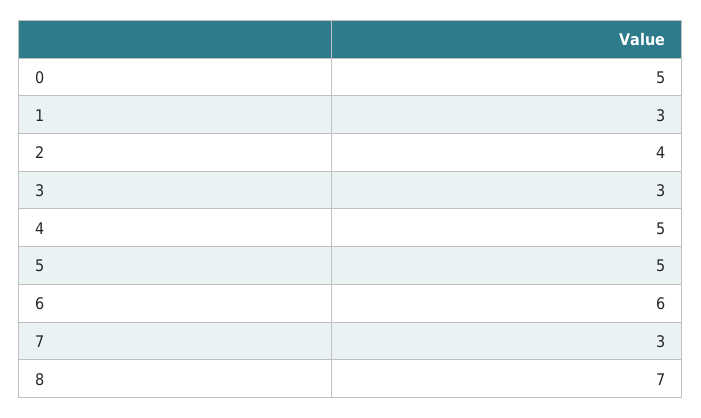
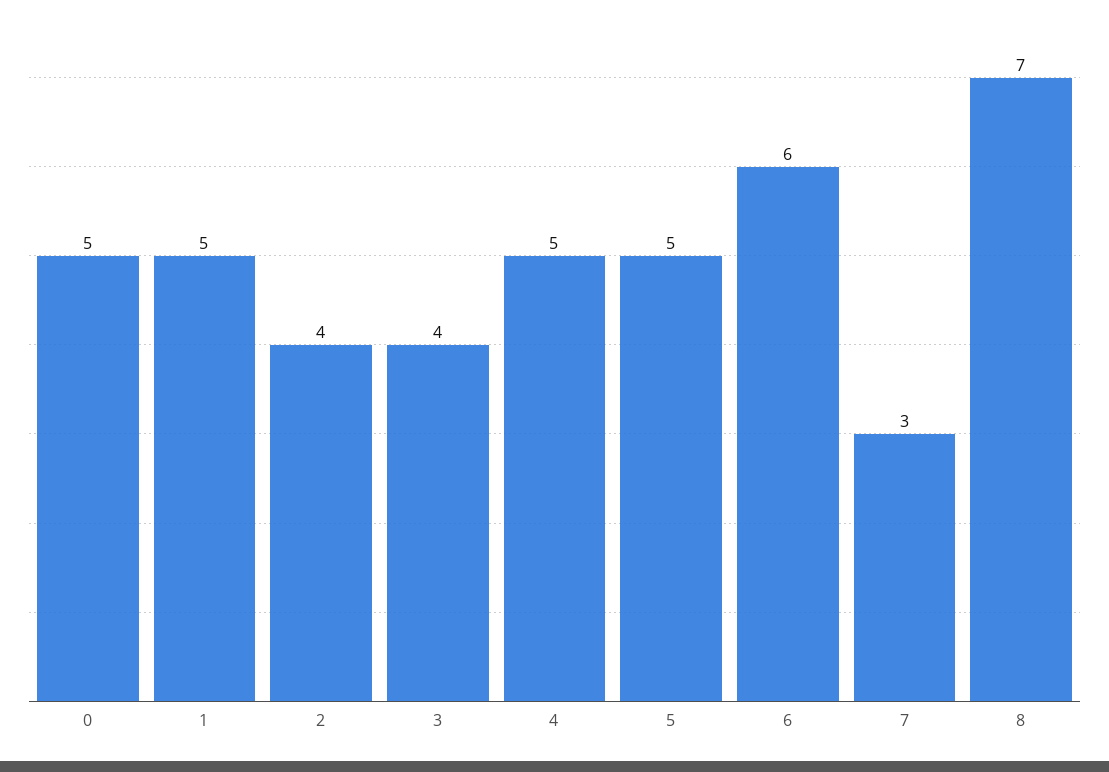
1: 3 -> 5
3: 3 -> 4

